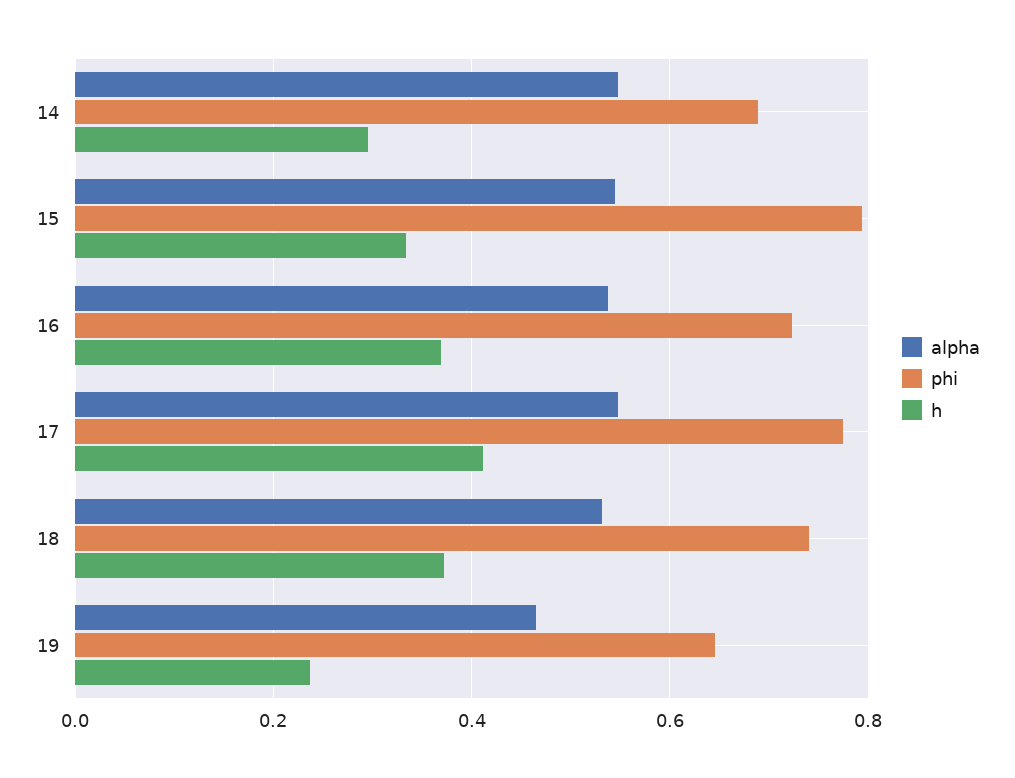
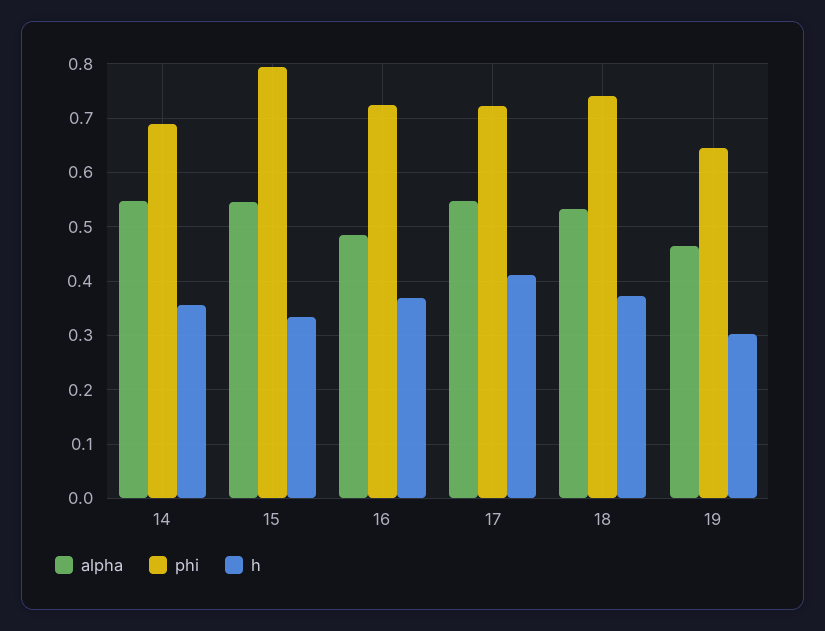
h, 14: 0.3 -> 0.36
alpha, 16: 0.54 -> 0.48
phi, 17: 0.78 -> 0.72
h, 19: 0.24 -> 0.3

